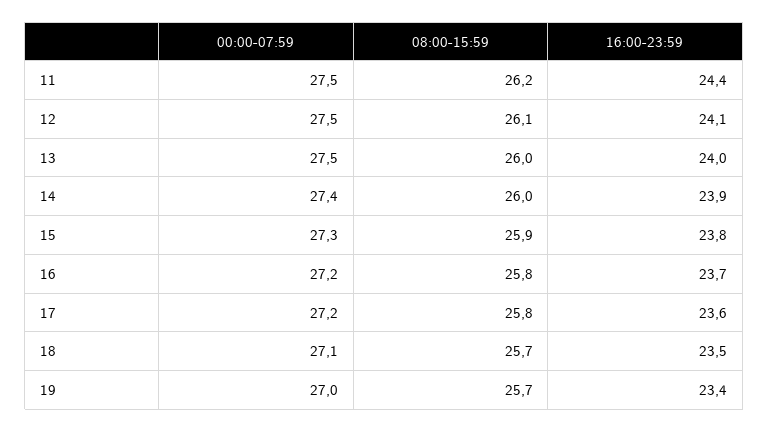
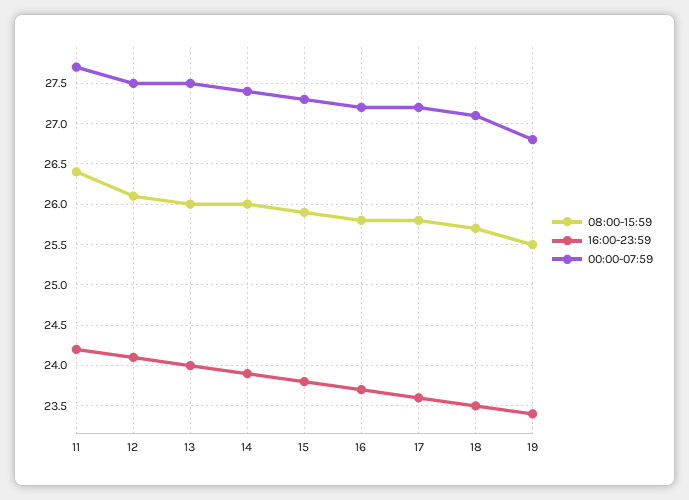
00:00-07:59, 11: 27.5 -> 27.7
08:00-15:59, 11: 26.2 -> 26.4
16:00-23:59, 11: 24.4 -> 24.2
00:00-07:59, 19: 27 -> 26.8
08:00-15:59, 19: 25.7 -> 25.5

